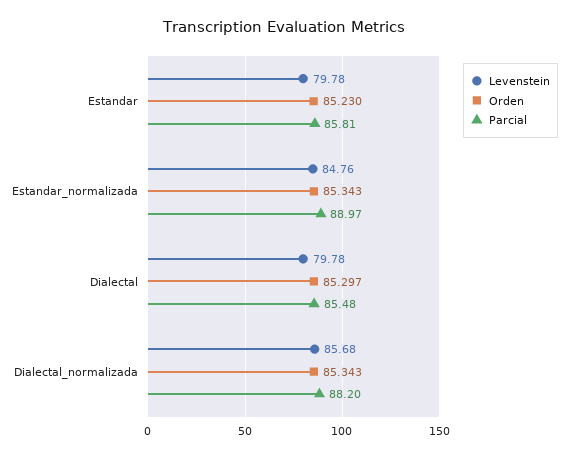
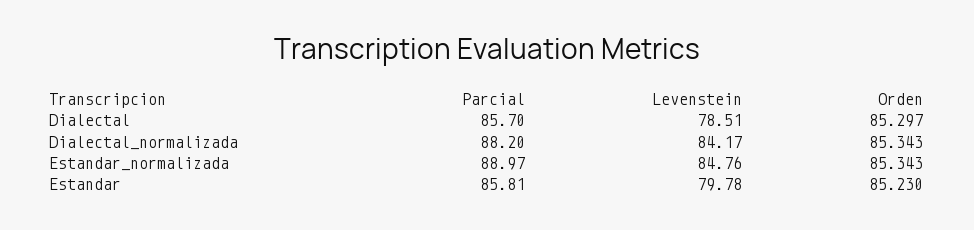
Levenstein, Dialectal: 79.78 -> 78.51
Parcial, Dialectal: 85.48 -> 85.7
Levenstein, Dialectal_normalizada: 85.68 -> 84.17

